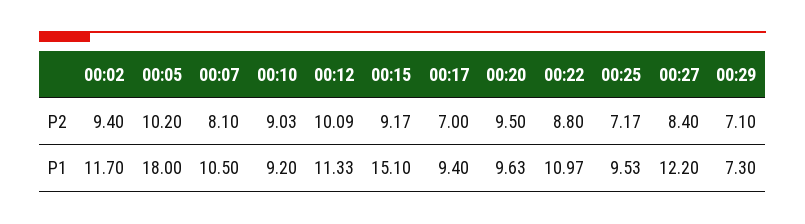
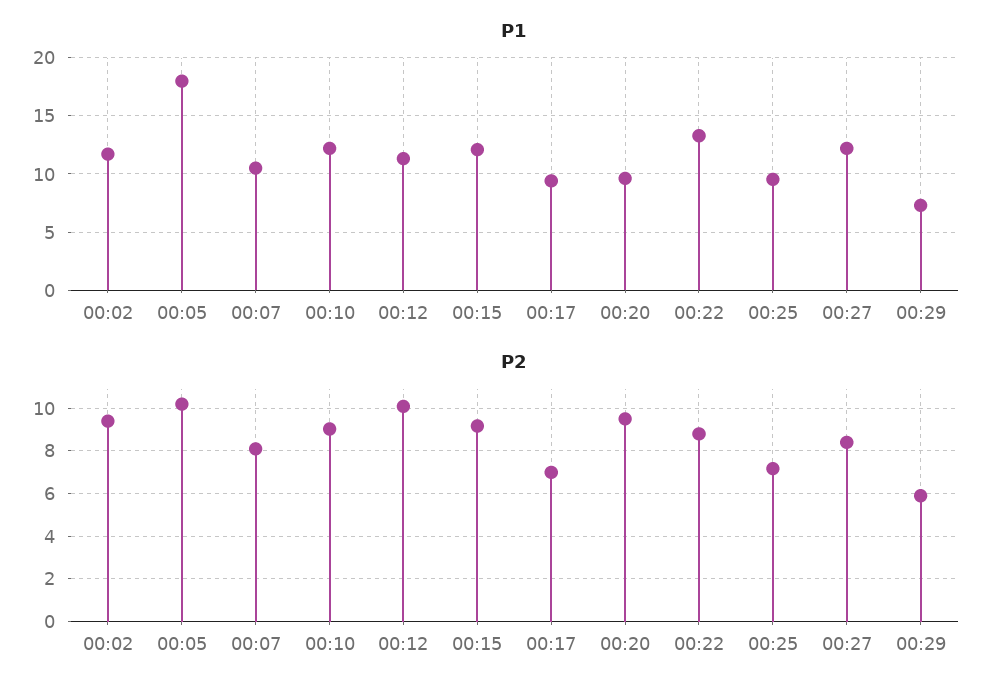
P2, 00:29: 7.1 -> 6
P1, 00:10: 9.2 -> 12
P1, 00:15: 15.1 -> 12
P1, 00:22: 10.97 -> 13

